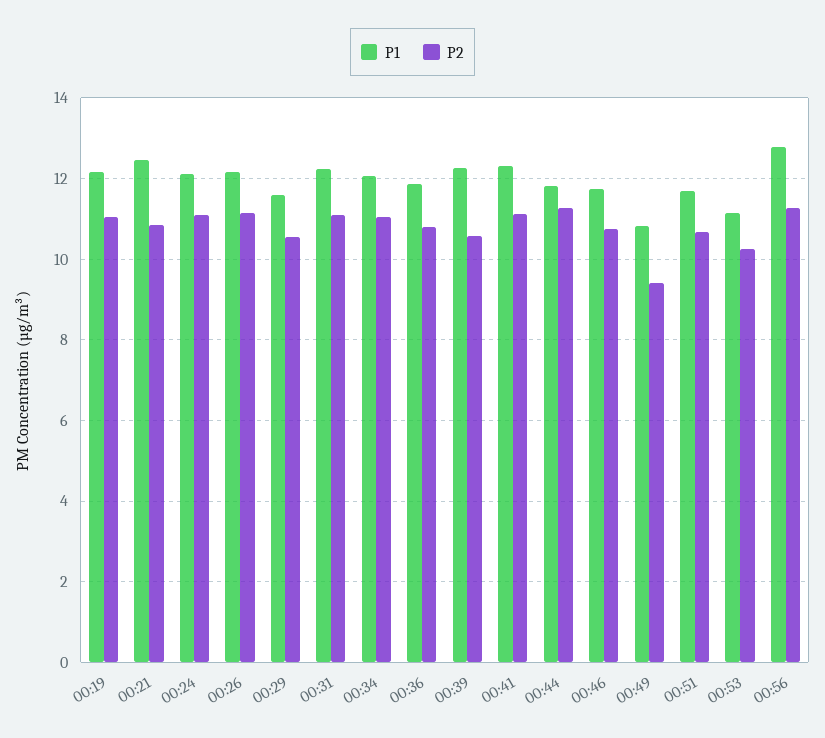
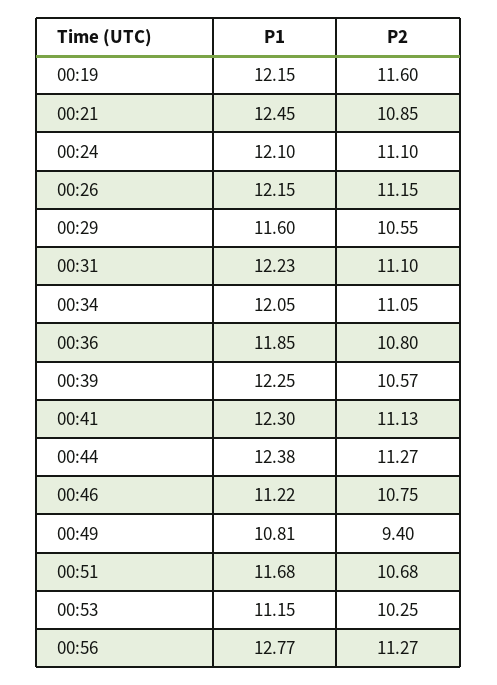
P2, 00:19: 11 -> 11.6
P1, 00:44: 11.8 -> 12.38
P1, 00:46: 11.8 -> 11.22

